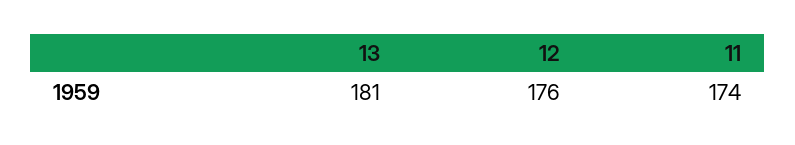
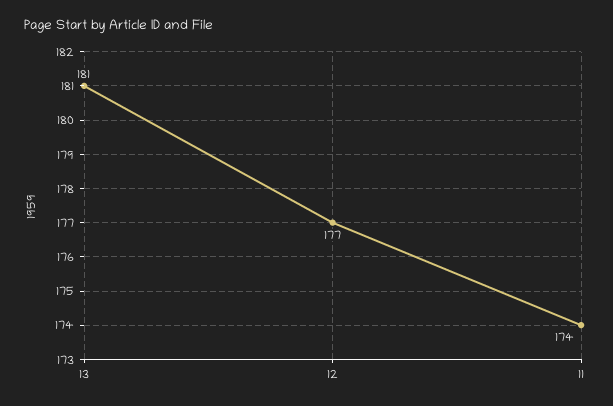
12: 176 -> 177

